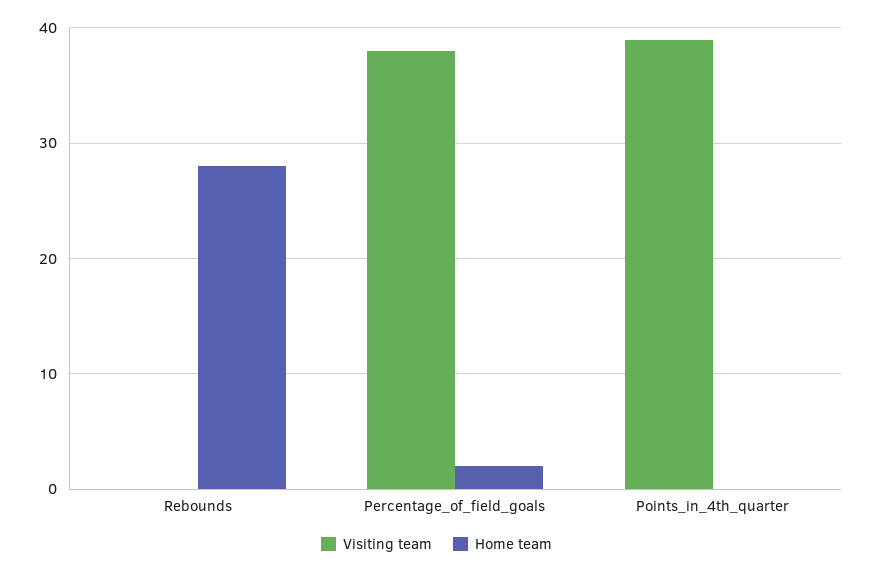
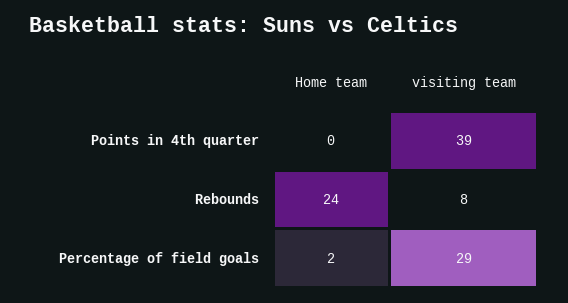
Visiting team, Rebounds: 0 -> 8
Home team, Rebounds: 28 -> 24
Visiting team, Percentage_of_field_goals: 38 -> 29

